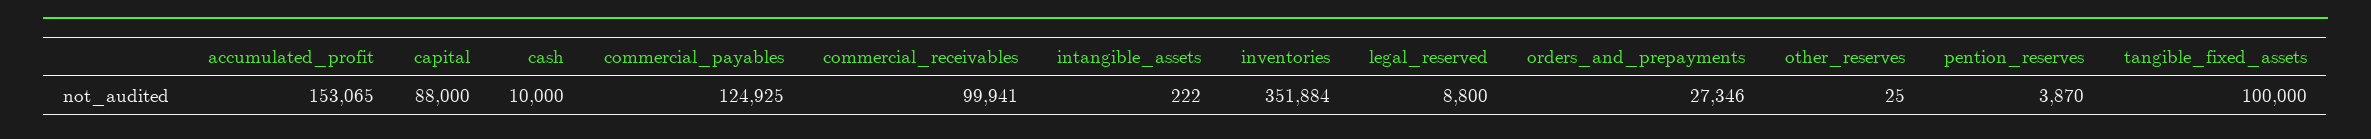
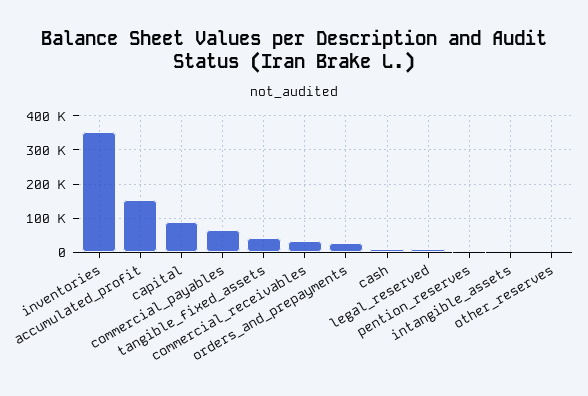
commercial_payables: 124925 -> 60000
commercial_receivables: 99941 -> 40000
tangible_fixed_assets: 100000 -> 40000

